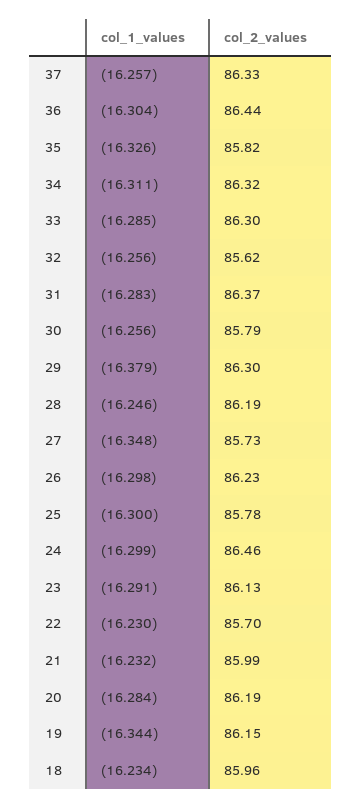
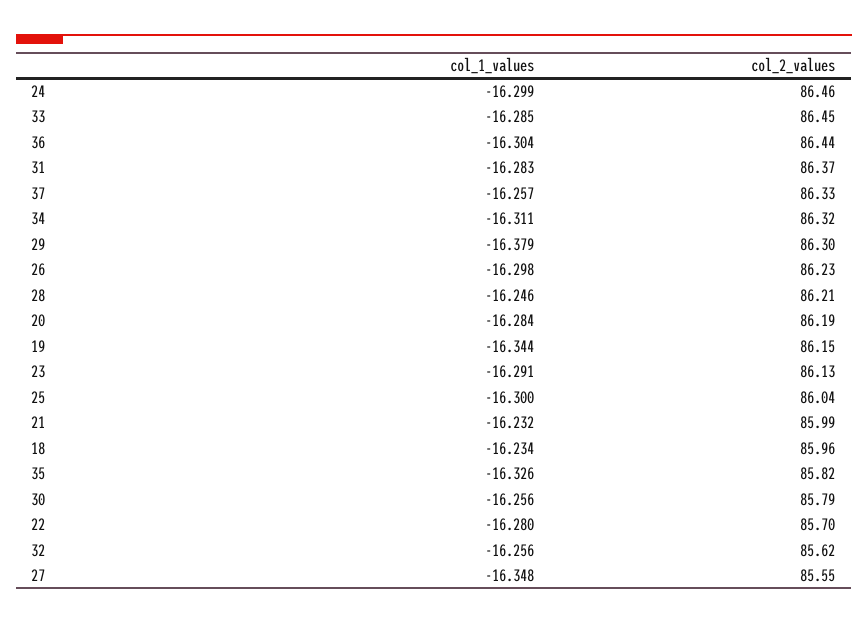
col_2_values, 33: 86.3 -> 86.45
col_2_values, 28: 86.19 -> 86.21
col_2_values, 27: 85.73 -> 85.55
col_2_values, 25: 85.78 -> 86.04
col_1_values, 22: -16.23 -> -16.28

